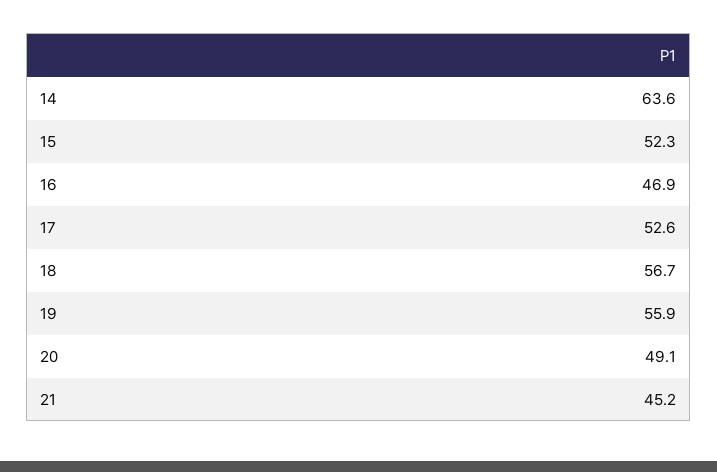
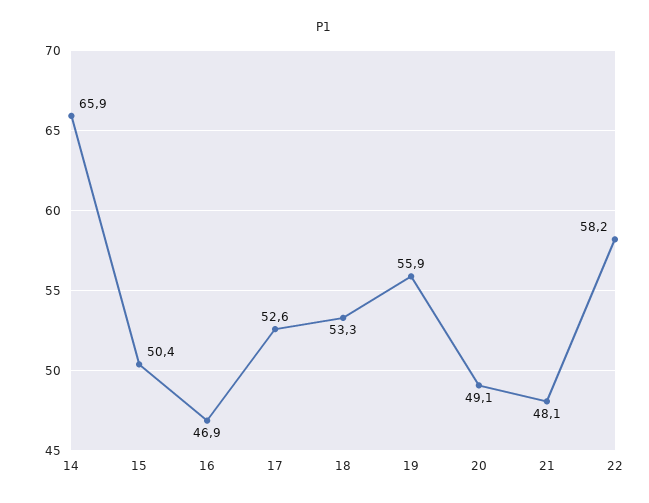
14: 63.6 -> 65.9
15: 52.3 -> 50.4
18: 56.7 -> 53.3
21: 45.2 -> 48.1
22: none -> 58.2

